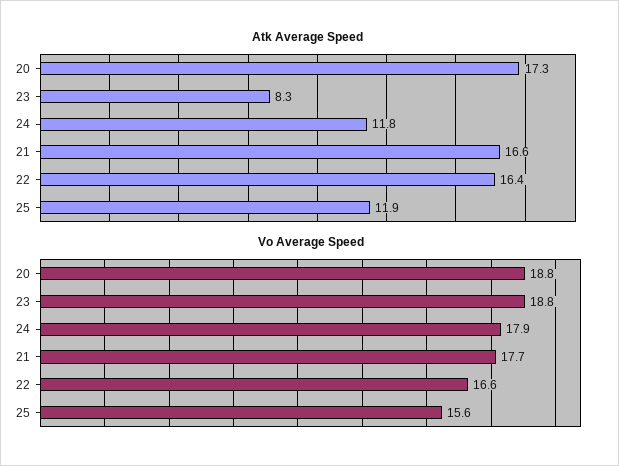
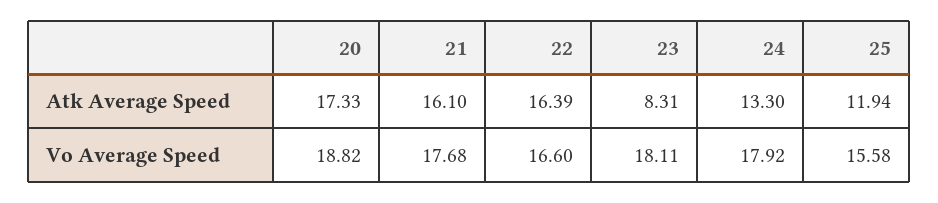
Atk Average Speed, 24: 11.8 -> 13.3
Atk Average Speed, 21: 16.6 -> 16.1
Vo Average Speed, 23: 18.8 -> 18.11

